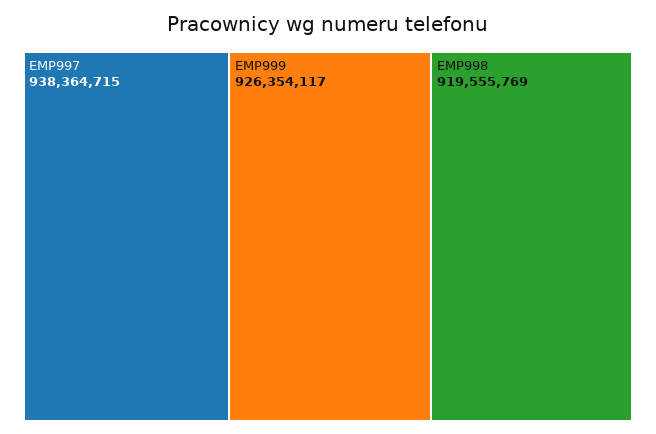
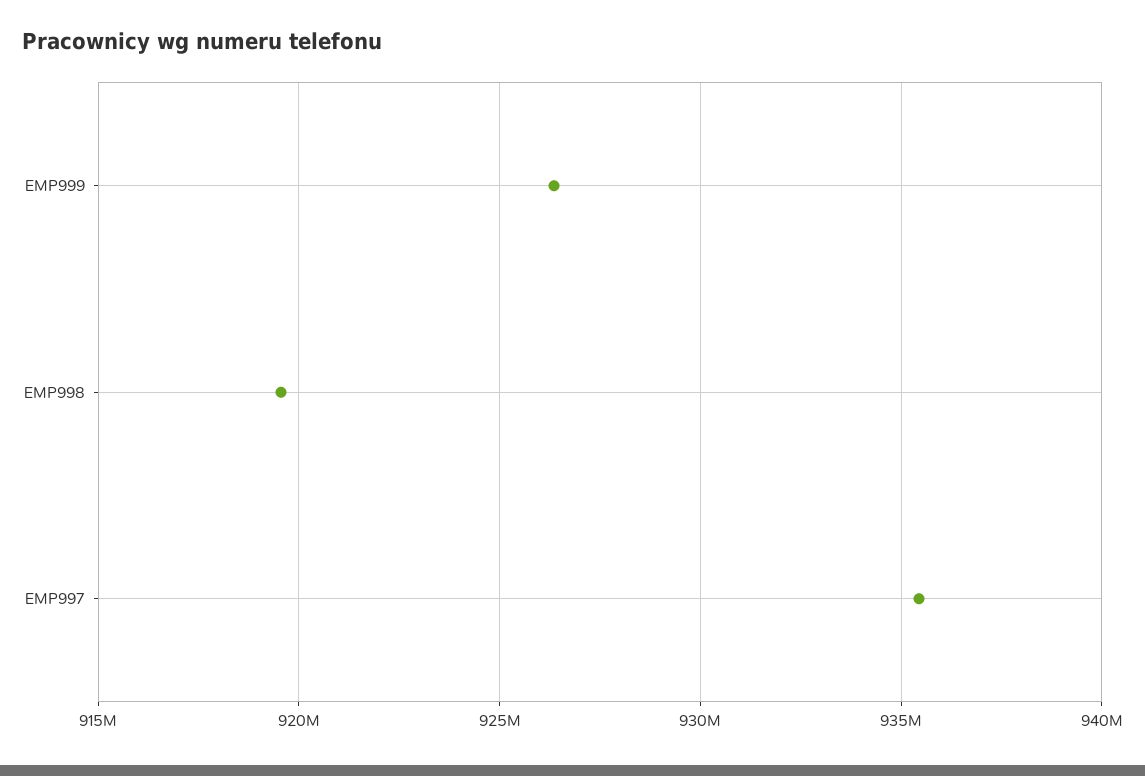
EMP997: 938364715 -> 935500000

